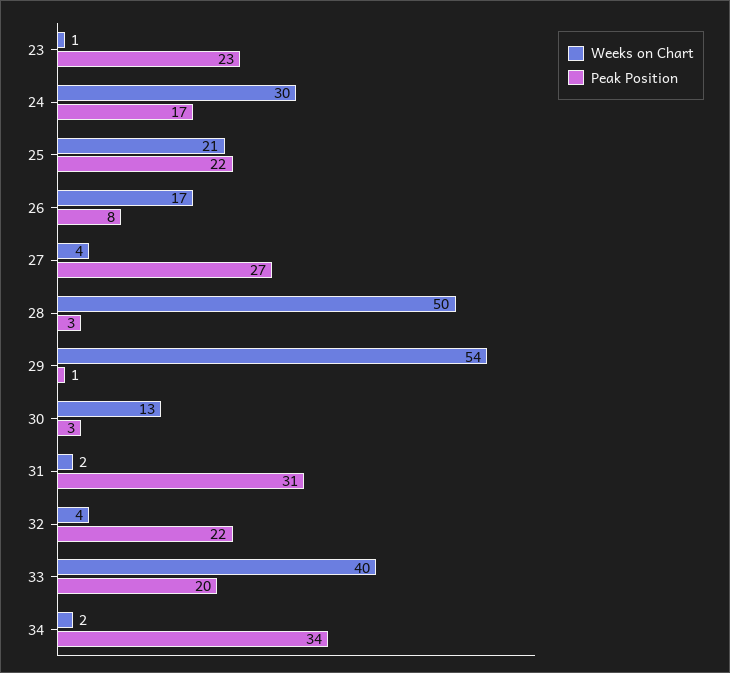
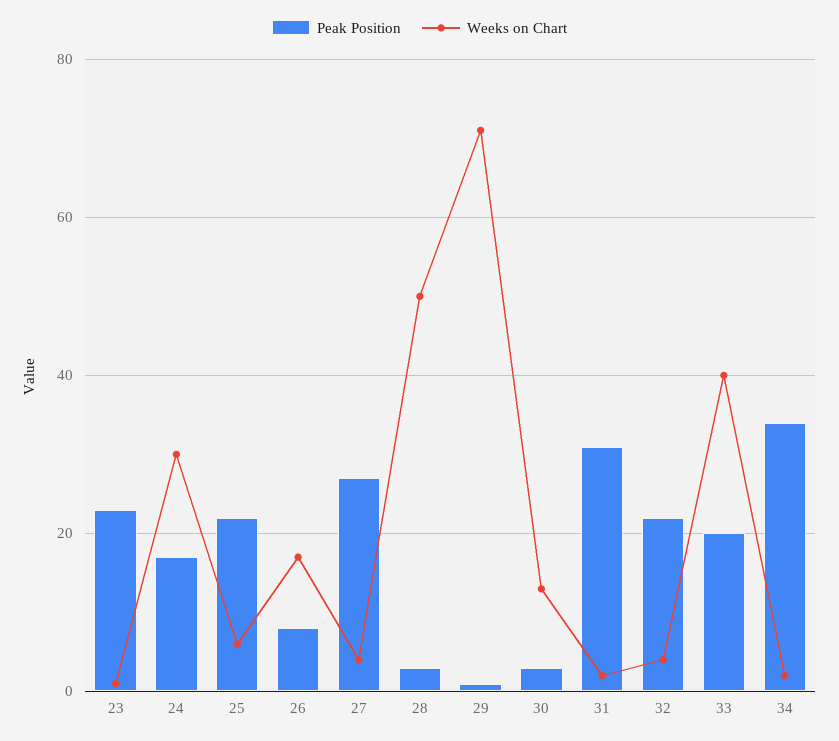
Weeks on Chart, 25: 21 -> 5
Weeks on Chart, 29: 54 -> 70

